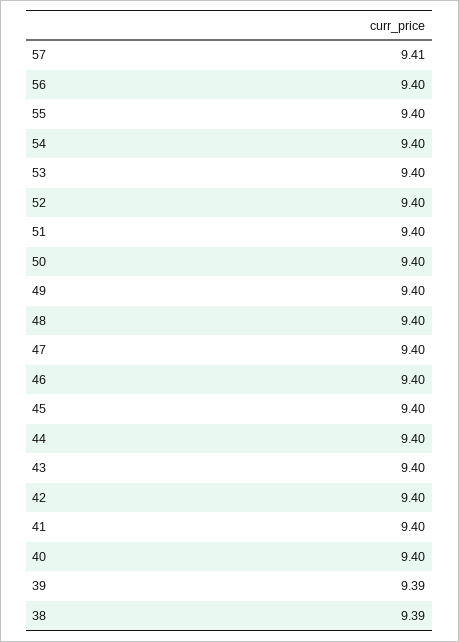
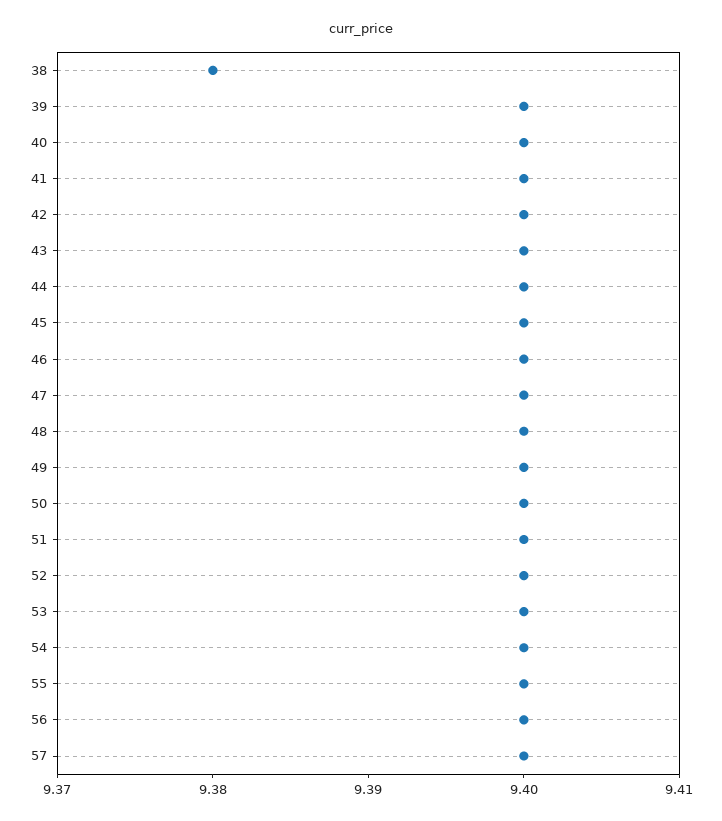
57: 9.41 -> 9.4
39: 9.39 -> 9.4
38: 9.39 -> 9.38

